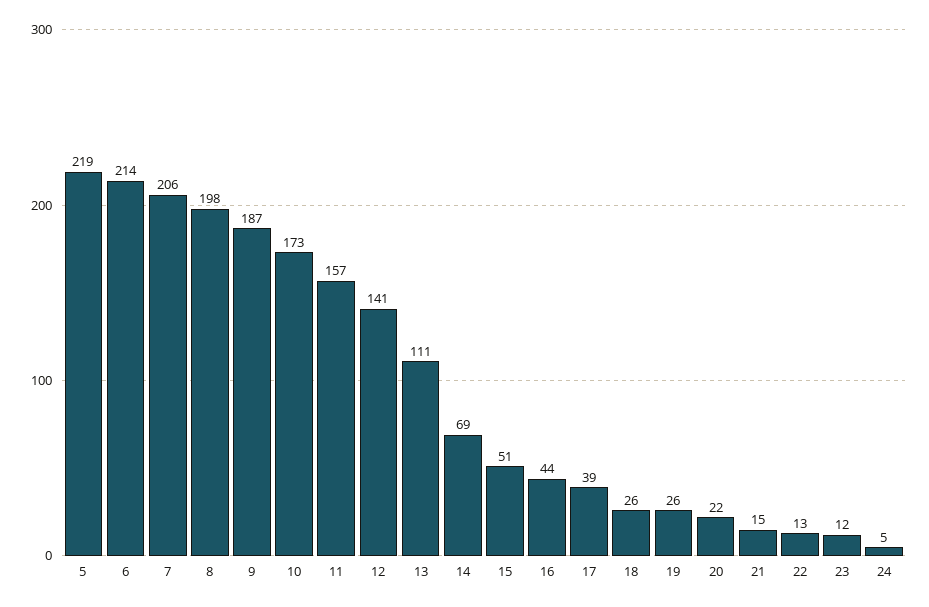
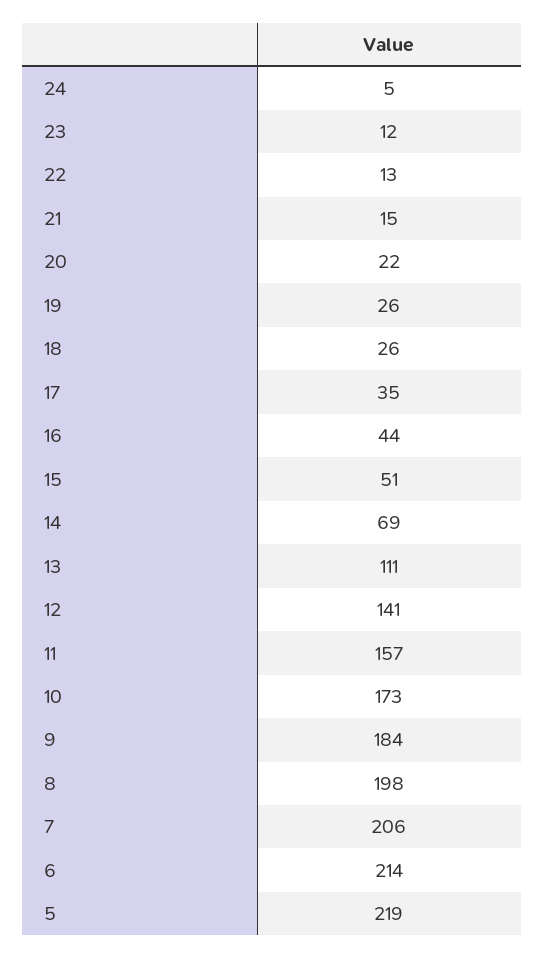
9: 187 -> 184
17: 39 -> 35

